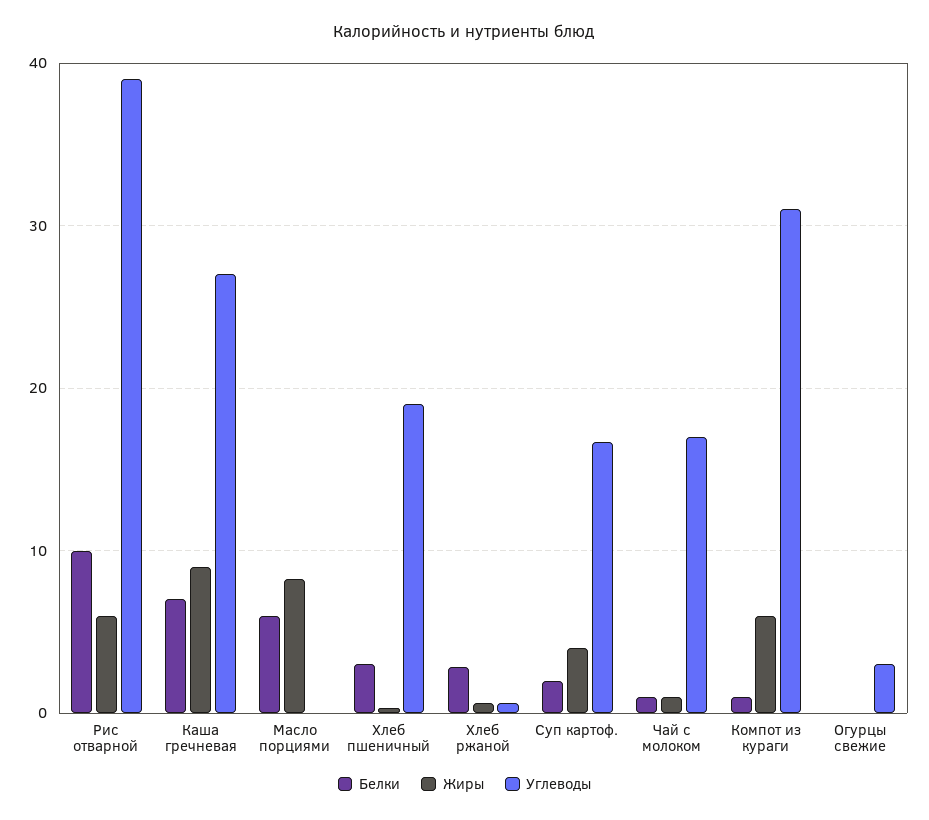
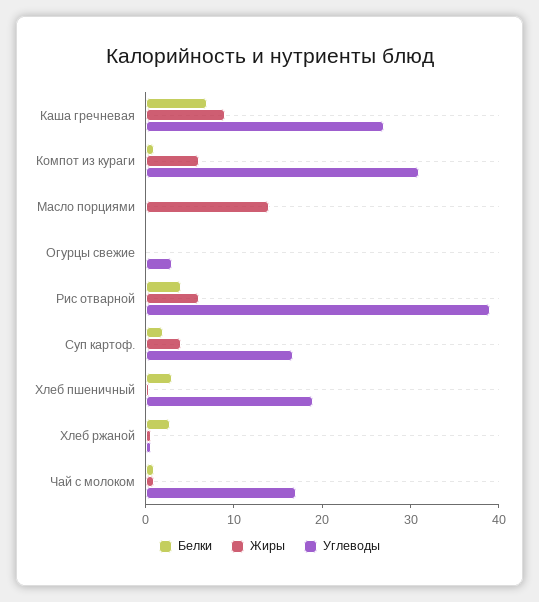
Белки, Рис отварной: 10 -> 4
Белки, Масло порциями: 6 -> 0
Жиры, Масло порциями: 8 -> 14

